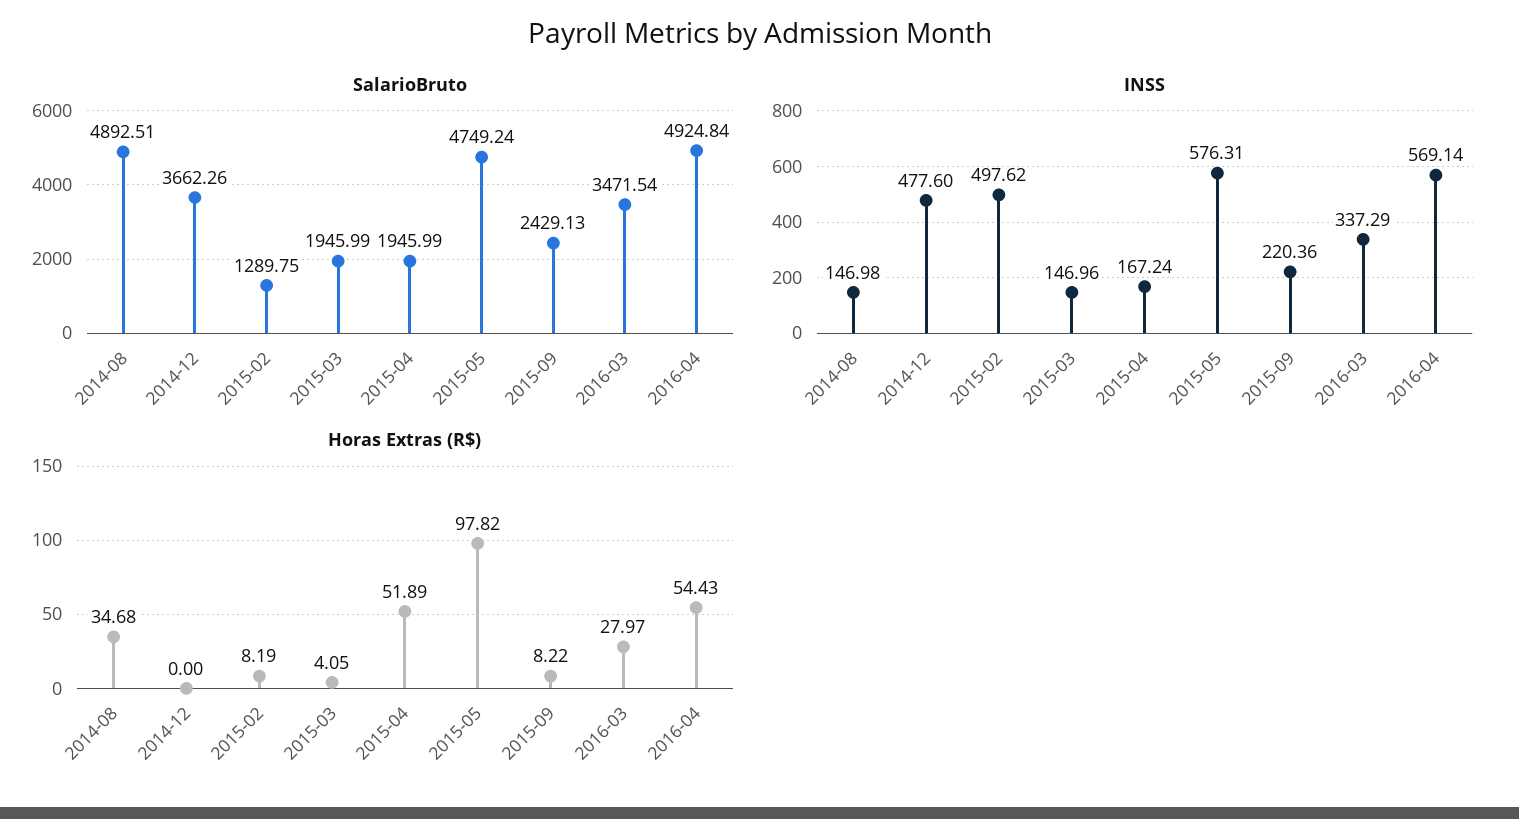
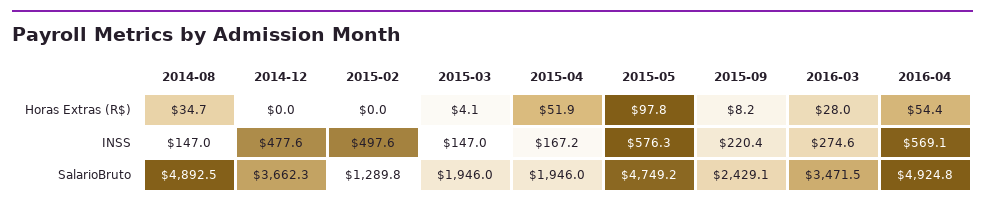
INSS, 2016-03: 337.29 -> 274.6
Horas Extras (R$), 2015-02: 8.19 -> 0

